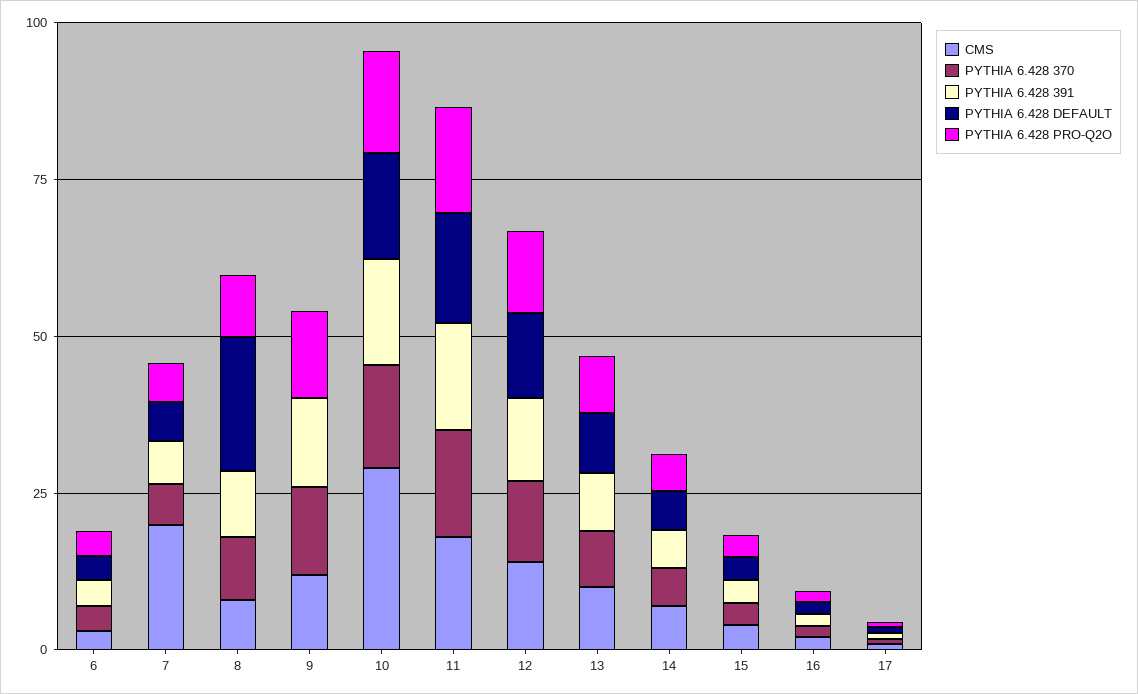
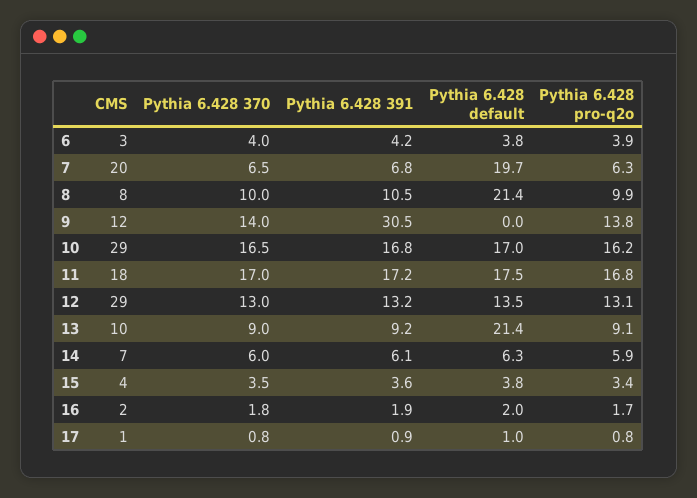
PYTHIA 6.428 DEFAULT, 7: 5 -> 19.7
PYTHIA 6.428 391, 9: 15 -> 30.5
CMS, 12: 15 -> 29
PYTHIA 6.428 DEFAULT, 13: 10 -> 21.4

